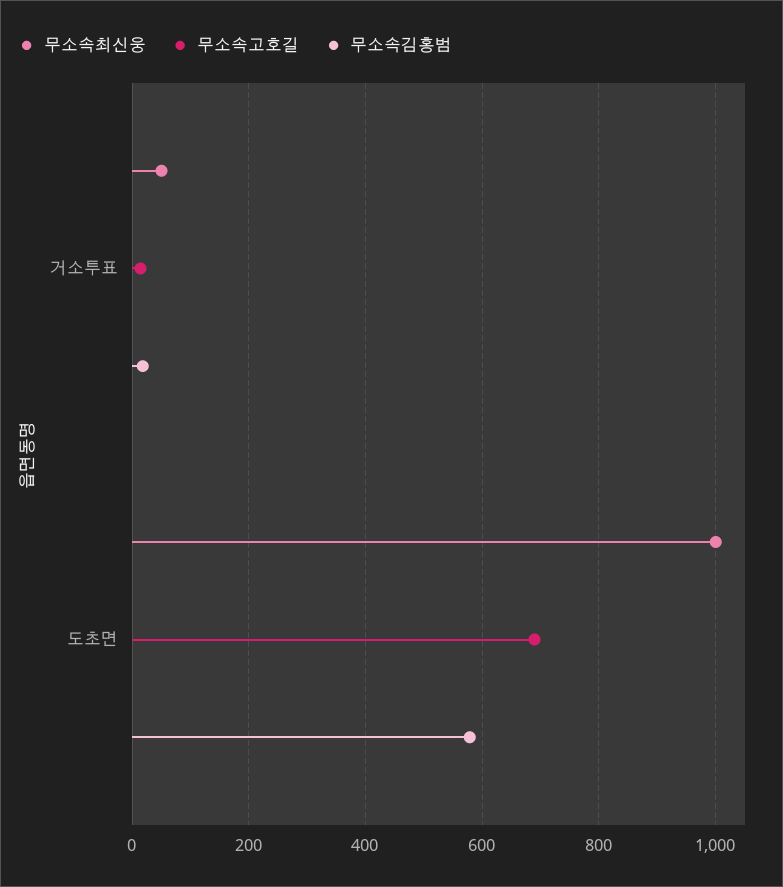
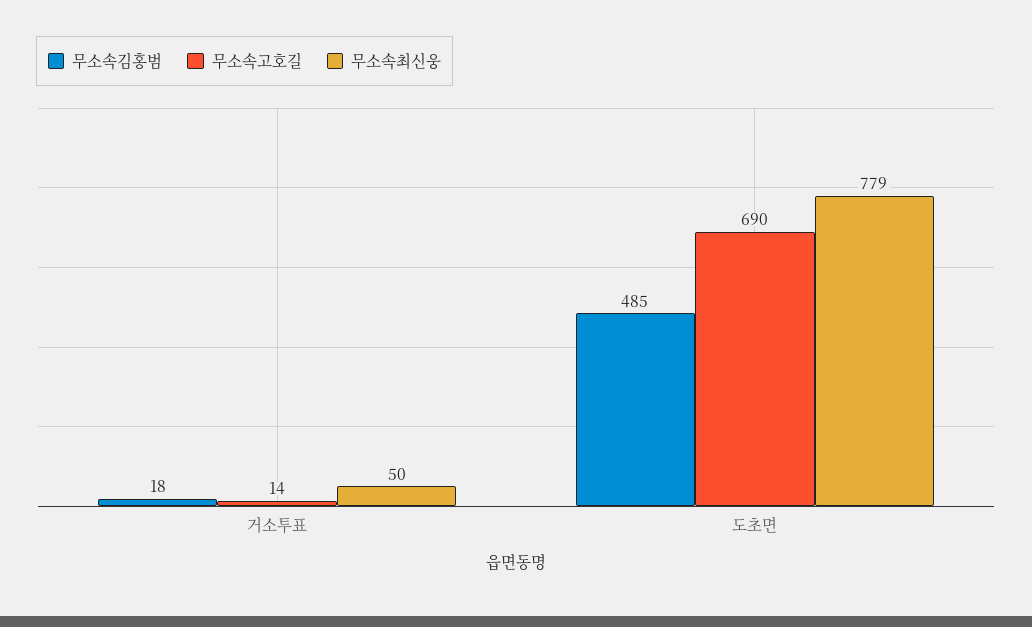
무소속최신웅, 도초면: 1000 -> 779
무소속김홍범, 도초면: 580 -> 485

